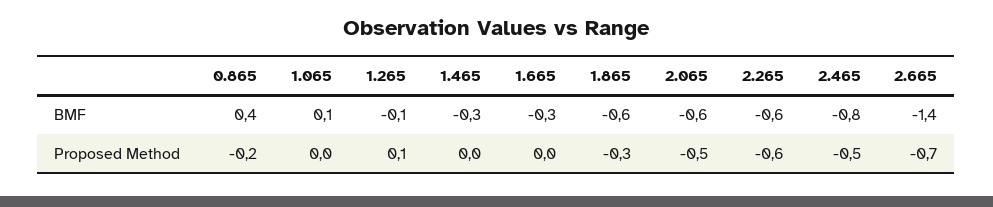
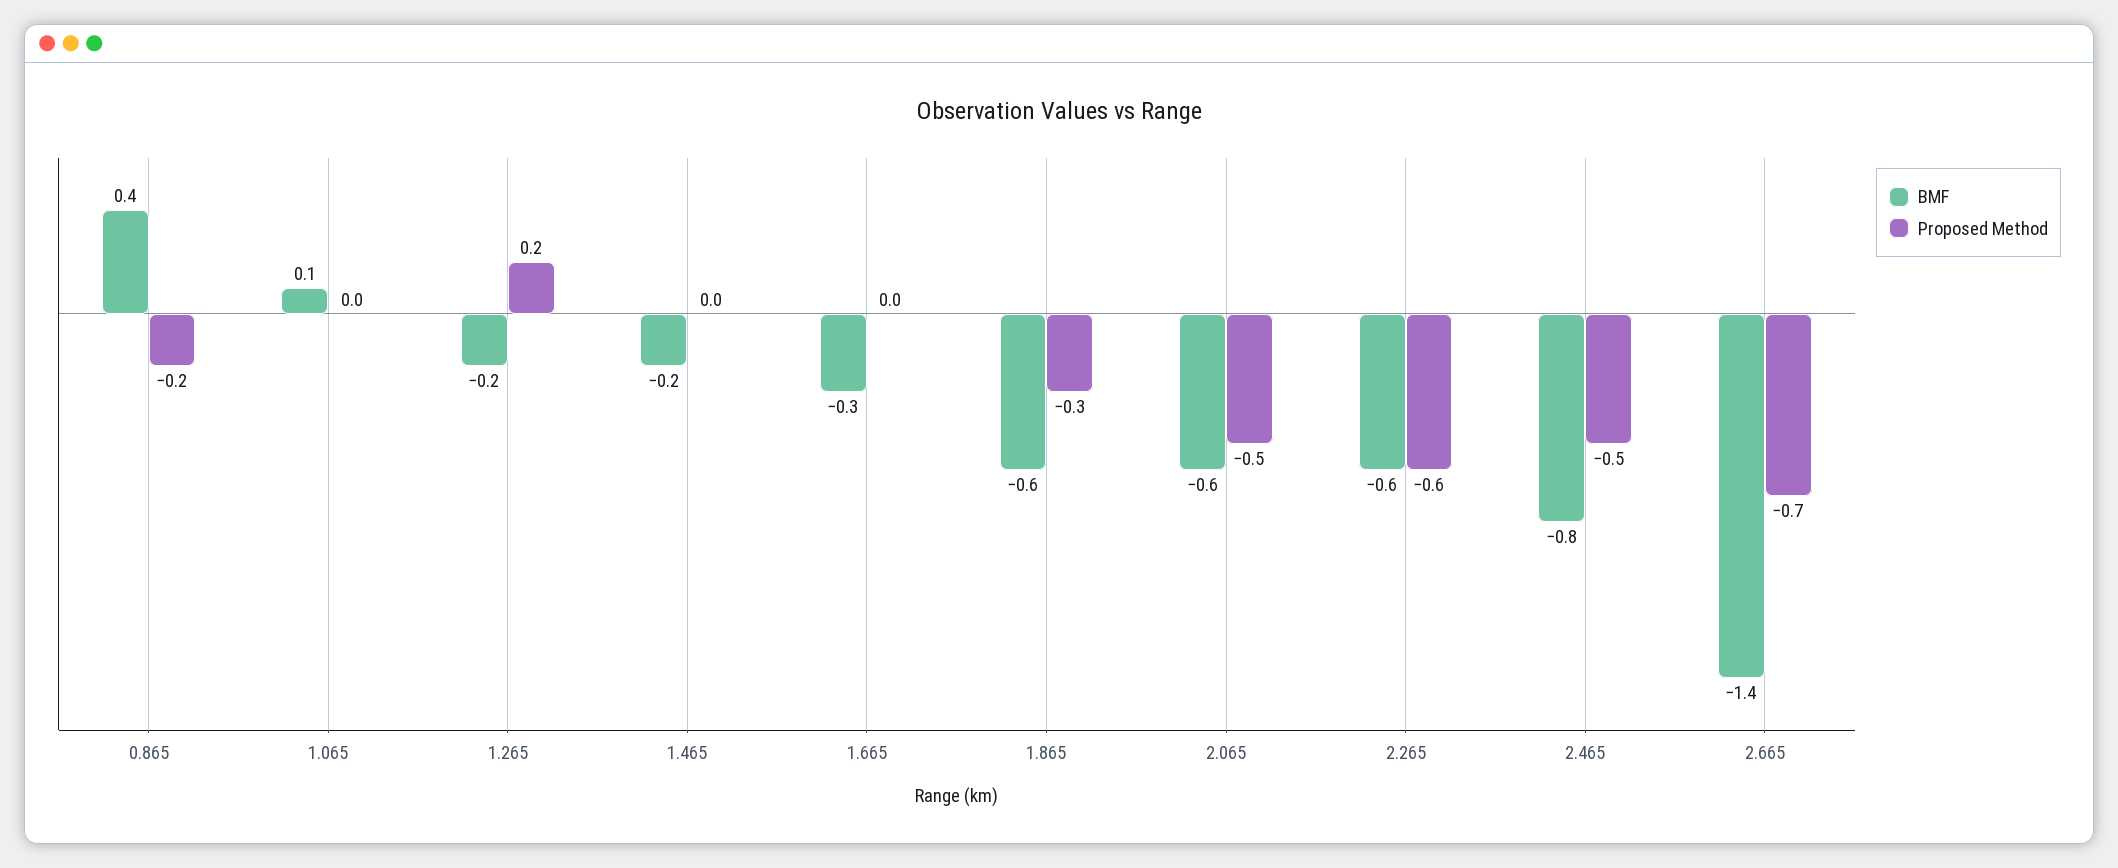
BMF, 1.265: -0.1 -> -0.2
BMF, 1.465: -0.3 -> -0.2
Proposed Method, 1.265: 0.1 -> 0.2

